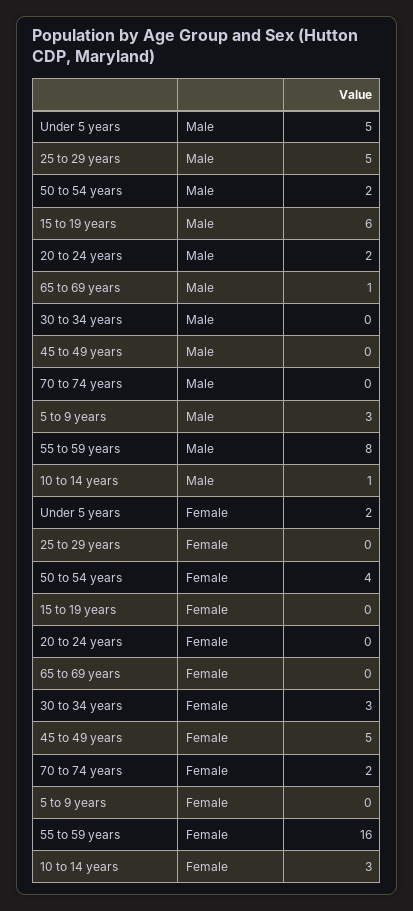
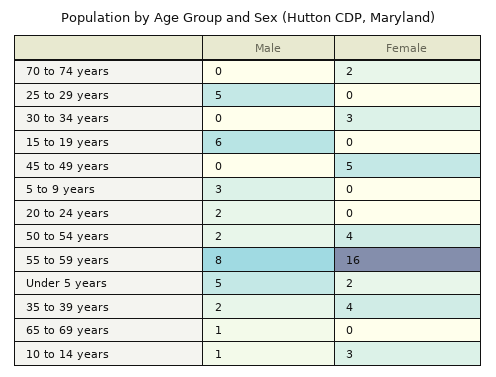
35 to 39 years, Male: none -> 2
35 to 39 years, Female: none -> 4

